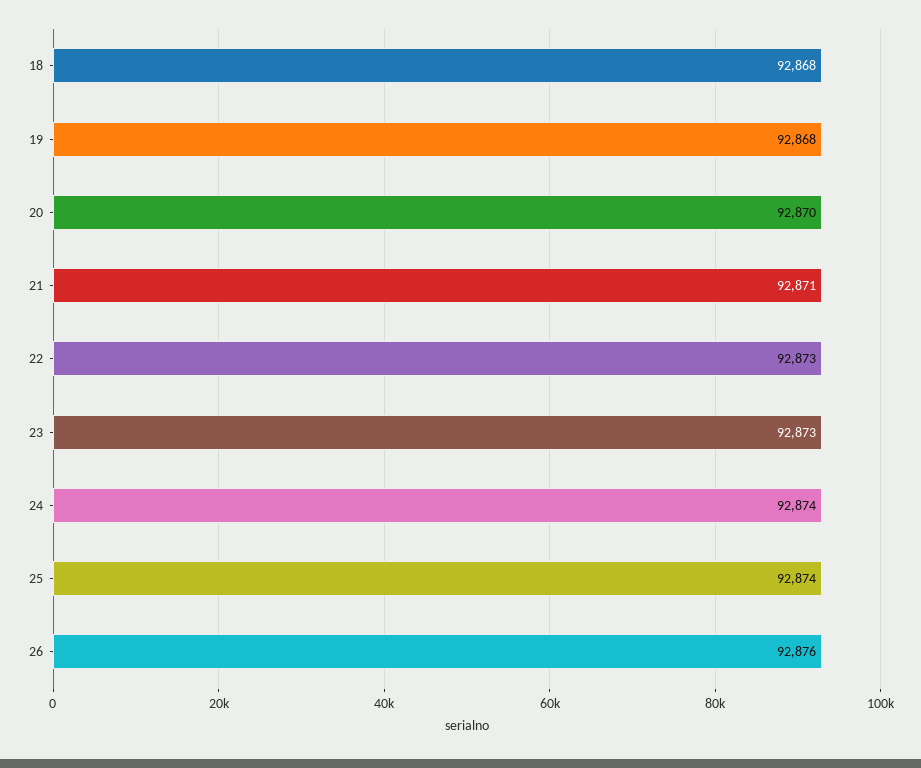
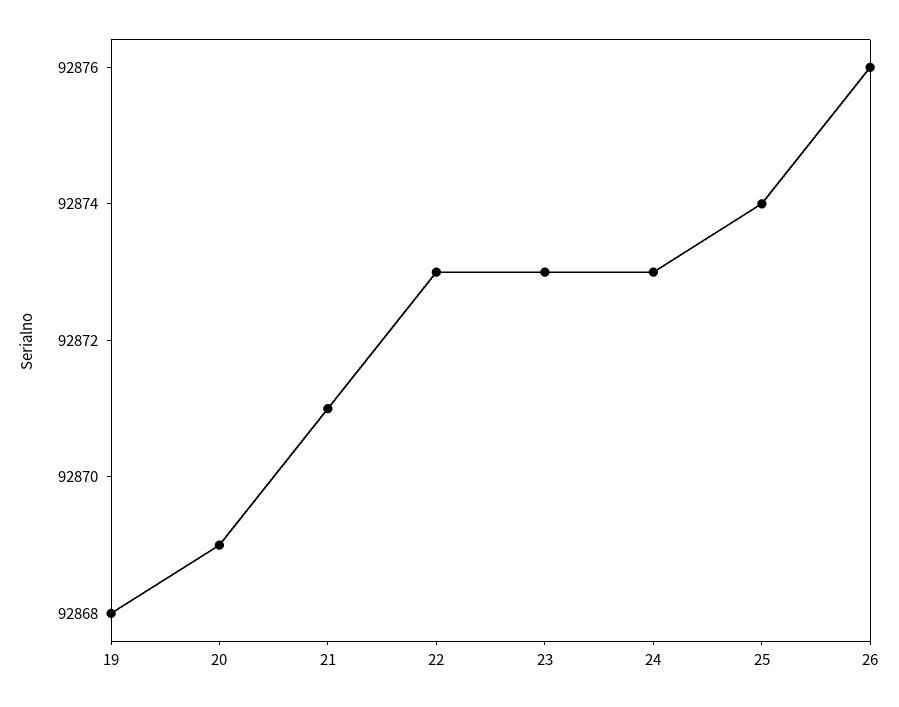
18: 92868 -> none
20: 92870 -> 92869
24: 92874 -> 92873

